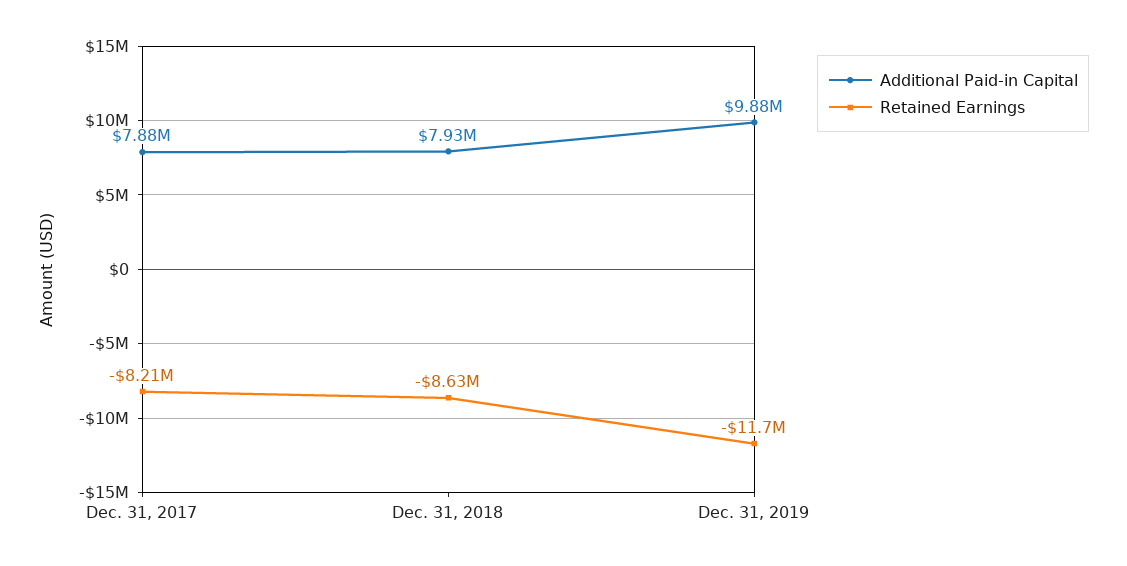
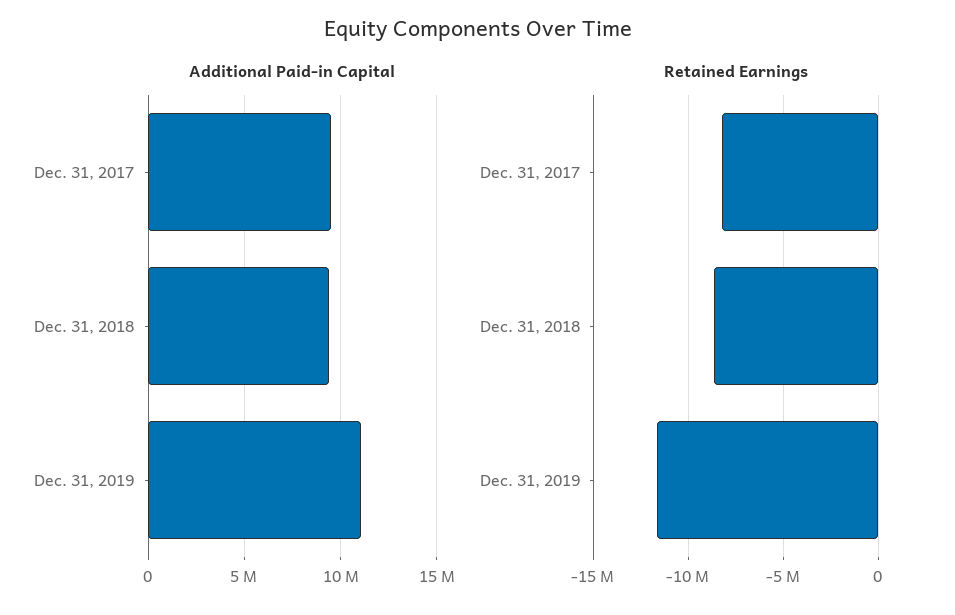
Additional Paid-in Capital, Dec. 31, 2017: 7880000 -> 9500000
Additional Paid-in Capital, Dec. 31, 2018: 7930000 -> 9500000
Additional Paid-in Capital, Dec. 31, 2019: 9880000 -> 11000000

